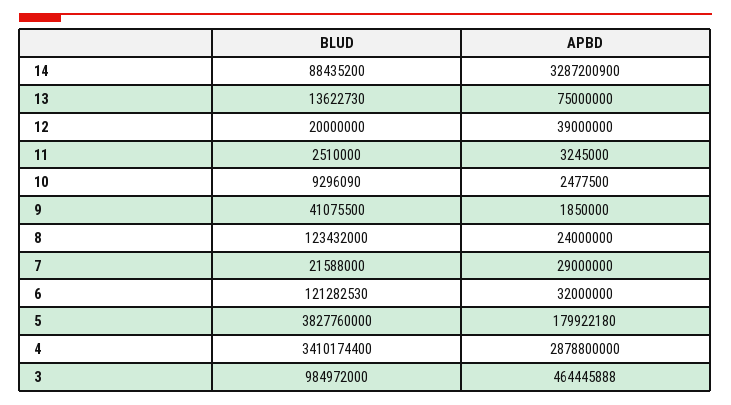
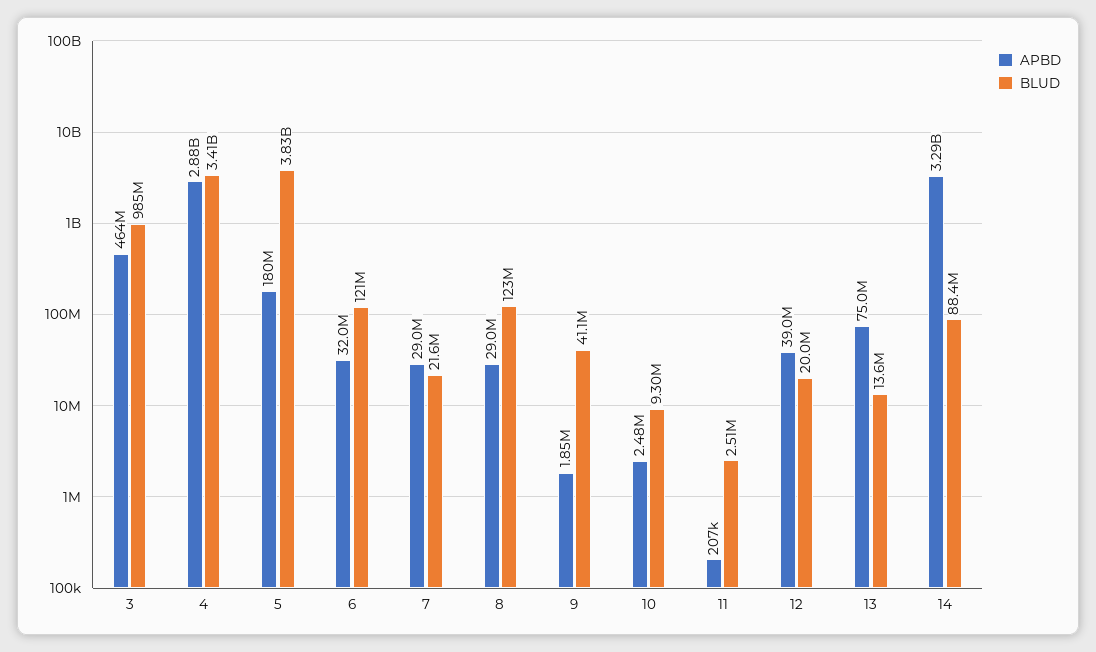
APBD, 11: 3245000 -> 207000
APBD, 8: 24000000 -> 29000000

